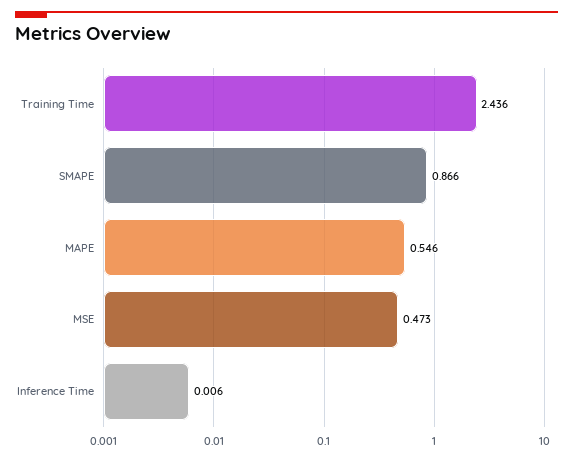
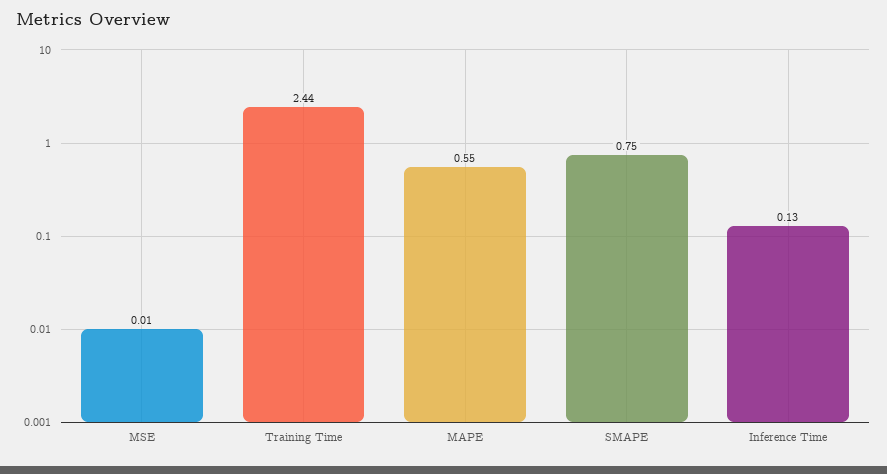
SMAPE: 0.866 -> 0.75
MSE: 0.473 -> 0.01
Inference Time: 0.006 -> 0.13

